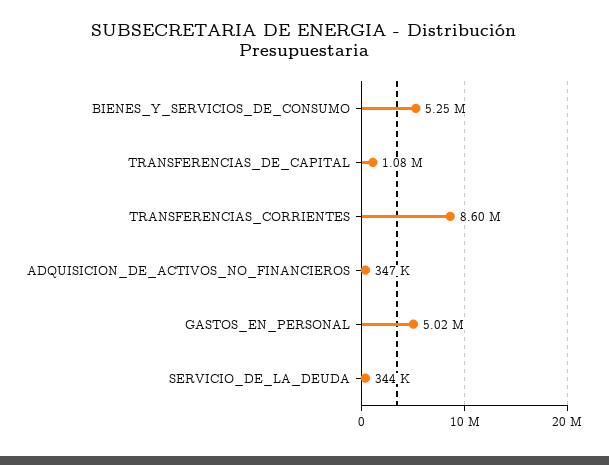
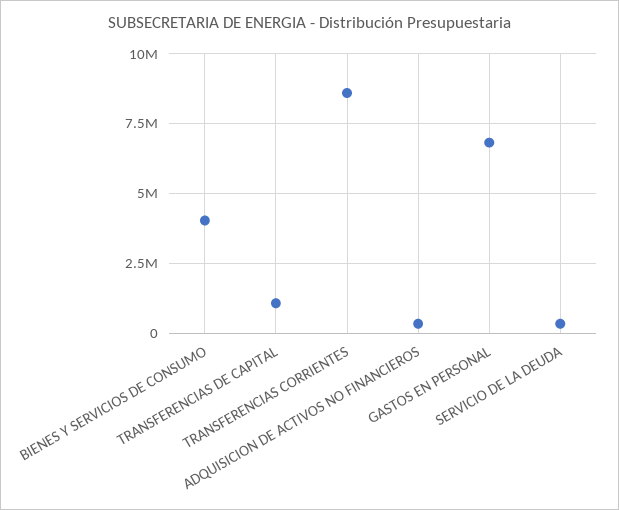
BIENES_Y_SERVICIOS_DE_CONSUMO: 5250000 -> 4000000
GASTOS_EN_PERSONAL: 5020000 -> 6750000

